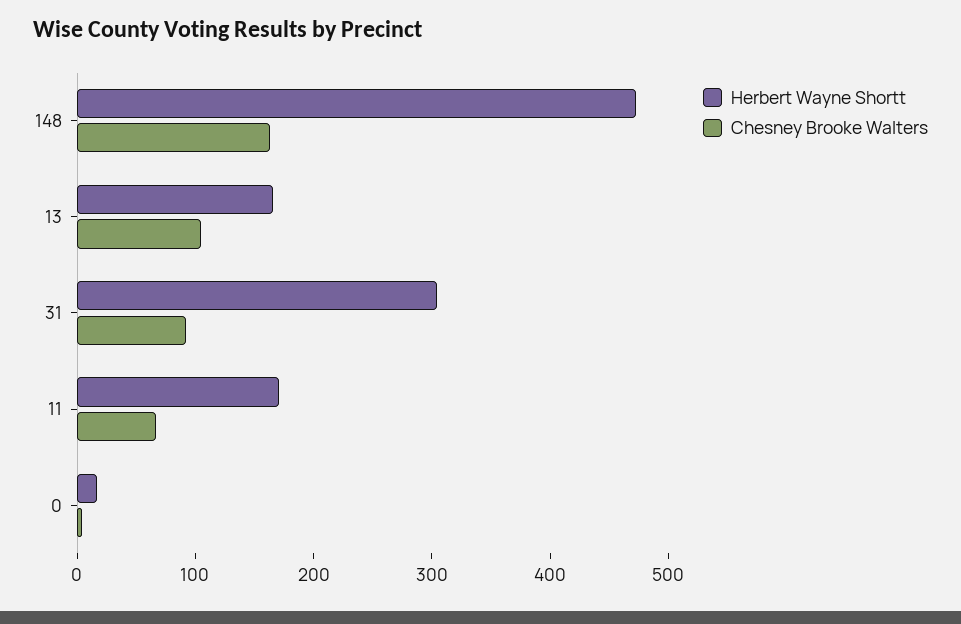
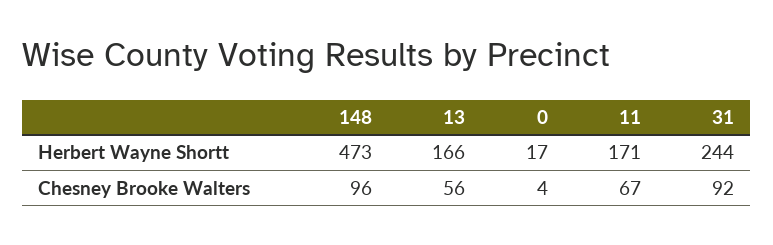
Chesney Brooke Walters, 148: 160 -> 96
Chesney Brooke Walters, 13: 100 -> 56
Herbert Wayne Shortt, 31: 300 -> 244

